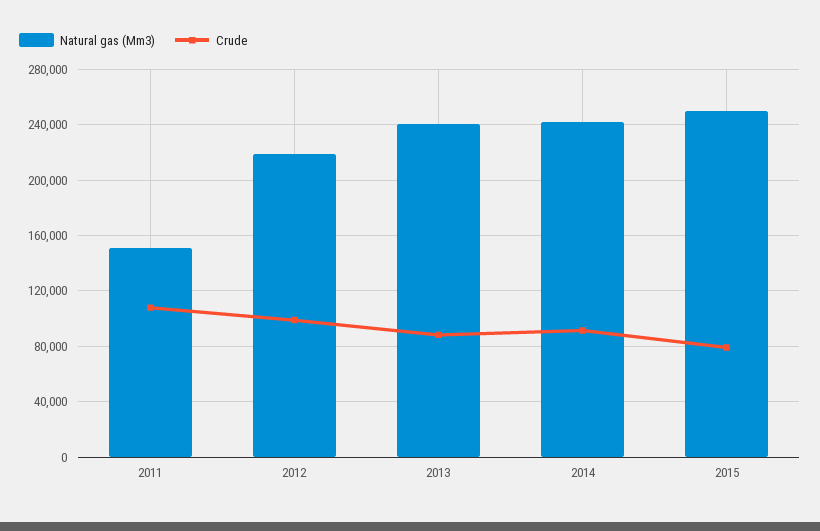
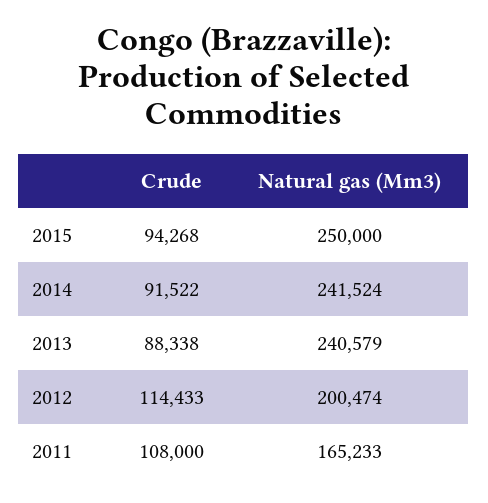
Natural gas (Mm3), 2011: 150000 -> 165233
Natural gas (Mm3), 2012: 220000 -> 200474
Crude, 2012: 100000 -> 114433
Crude, 2015: 80000 -> 94268

